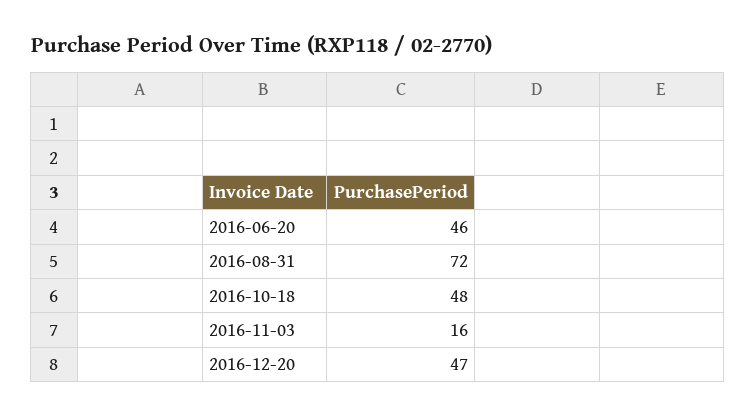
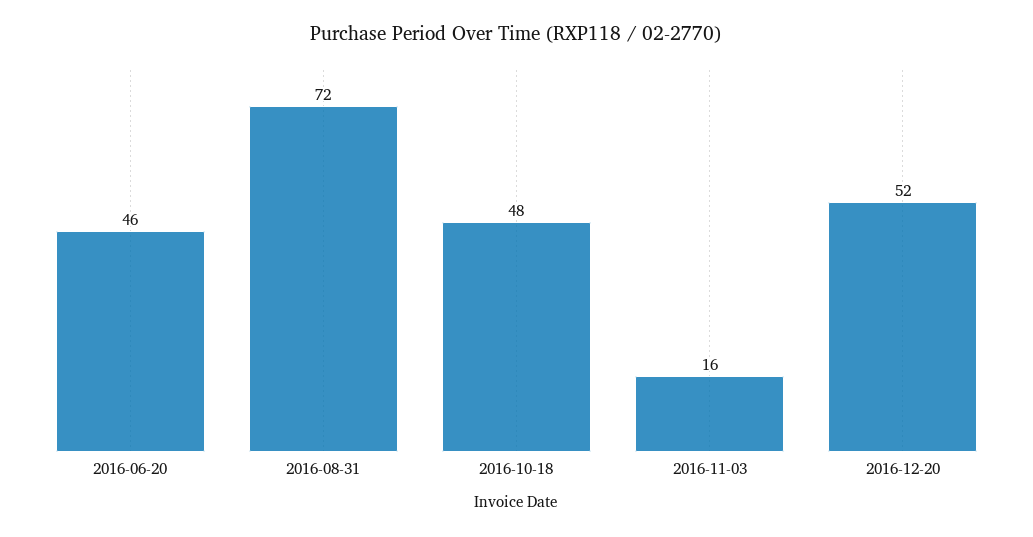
2016-12-20: 47 -> 52

